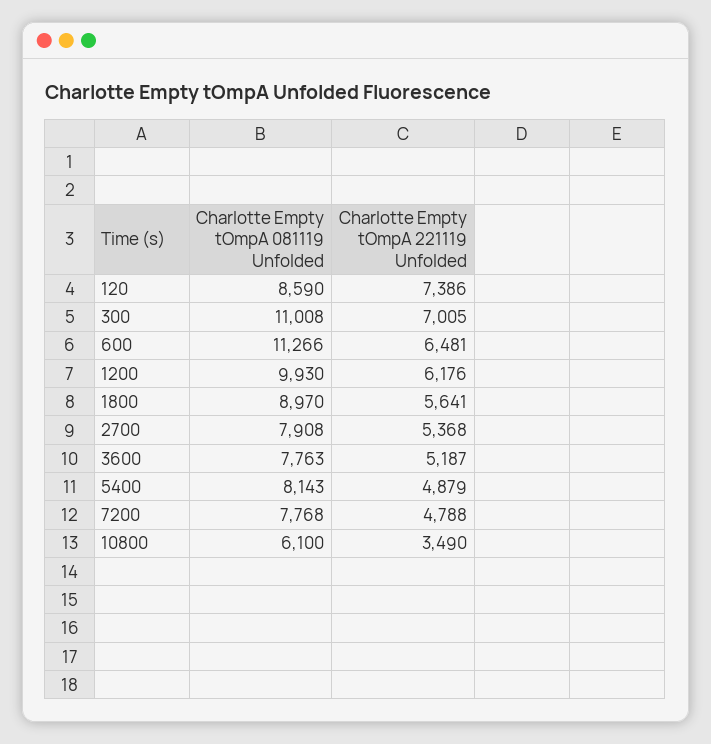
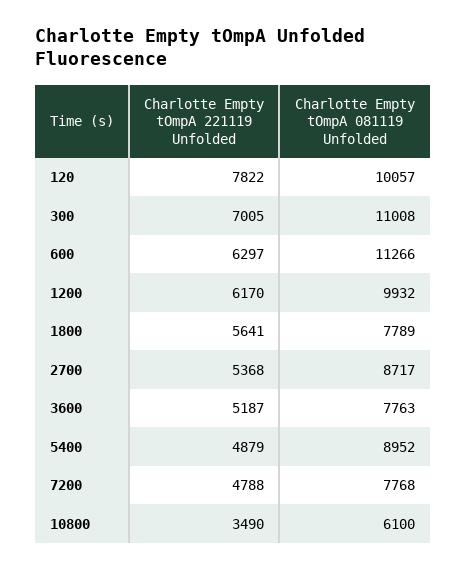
Charlotte Empty tOmpA 081119 Unfolded, 120: 8590 -> 10057
Charlotte Empty tOmpA 221119 Unfolded, 120: 7386 -> 7822
Charlotte Empty tOmpA 221119 Unfolded, 600: 6481 -> 6297
Charlotte Empty tOmpA 081119 Unfolded, 1200: 9930 -> 9932
Charlotte Empty tOmpA 221119 Unfolded, 1200: 6176 -> 6170
Charlotte Empty tOmpA 081119 Unfolded, 1800: 8970 -> 7789
Charlotte Empty tOmpA 081119 Unfolded, 2700: 7908 -> 8717
Charlotte Empty tOmpA 081119 Unfolded, 5400: 8143 -> 8952

